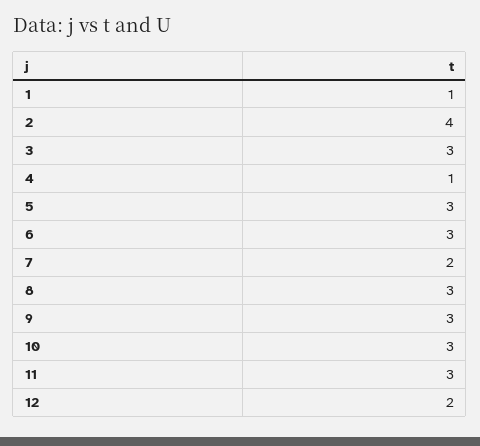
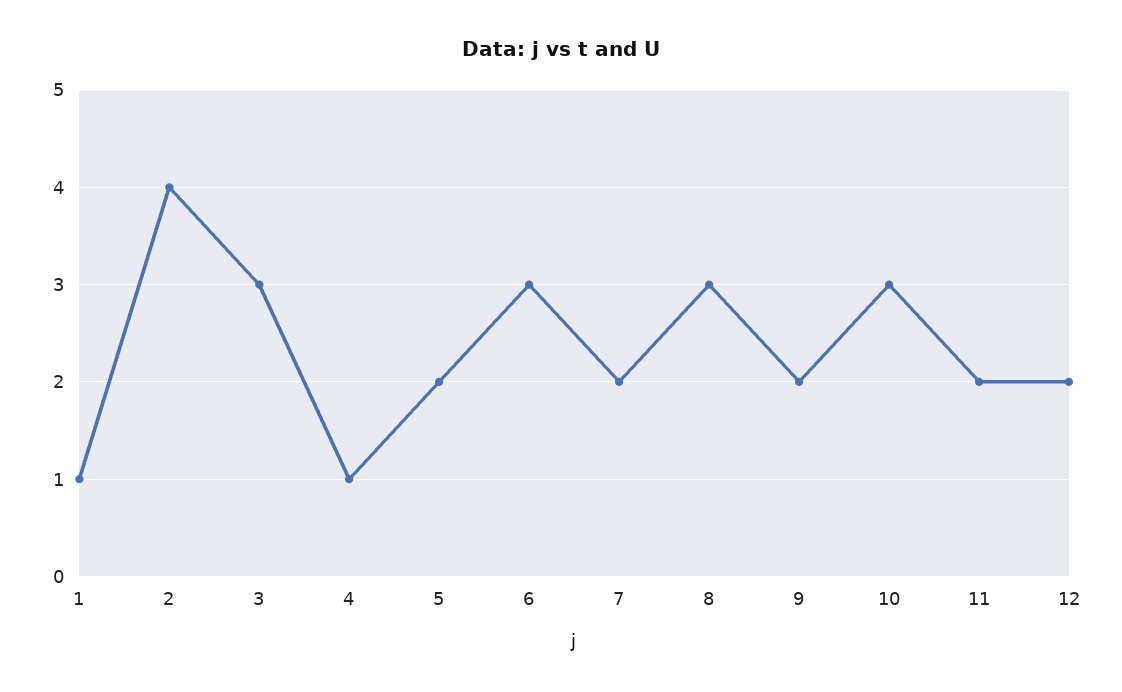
5: 3 -> 2
9: 3 -> 2
11: 3 -> 2

